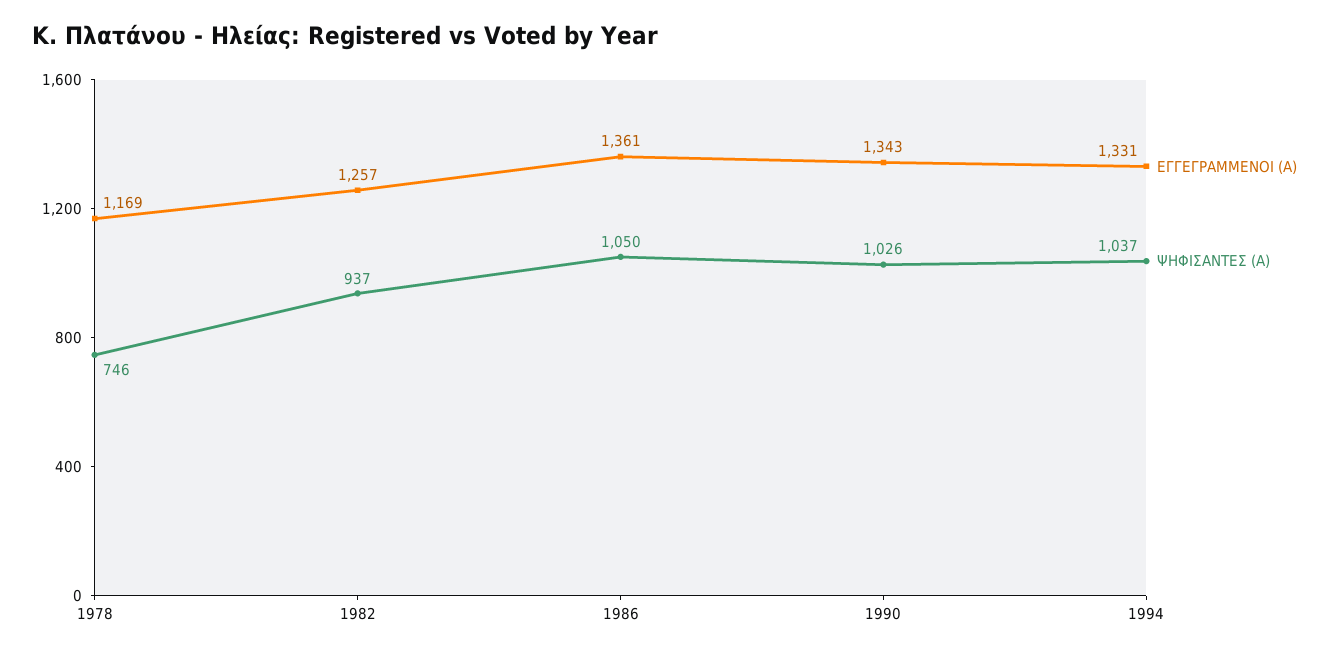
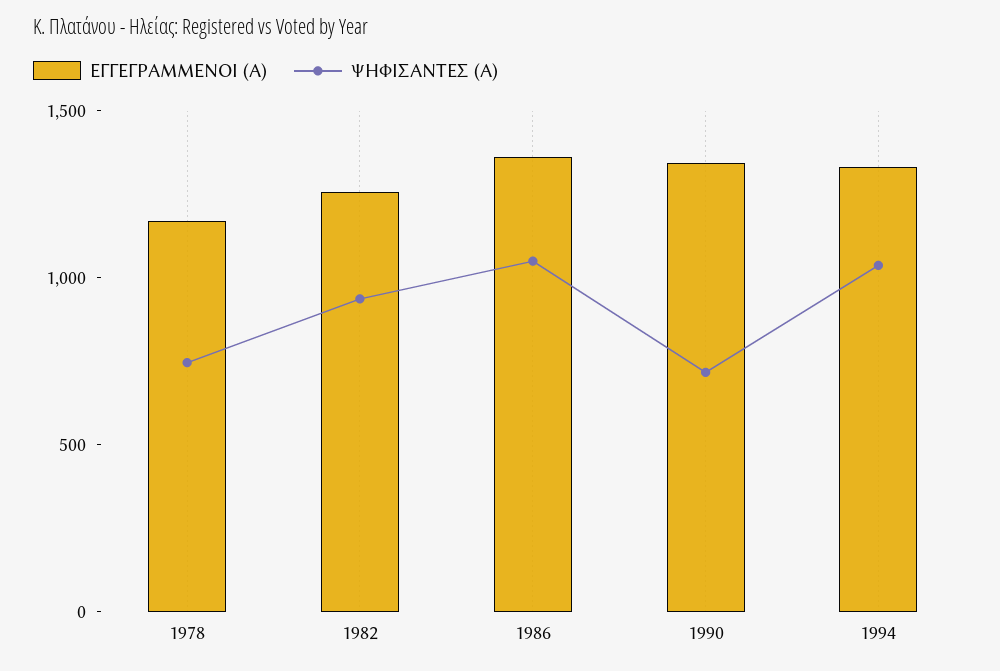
ΨΗΦΙΣΑΝΤΕΣ (Α), 1990: 1026 -> 700

